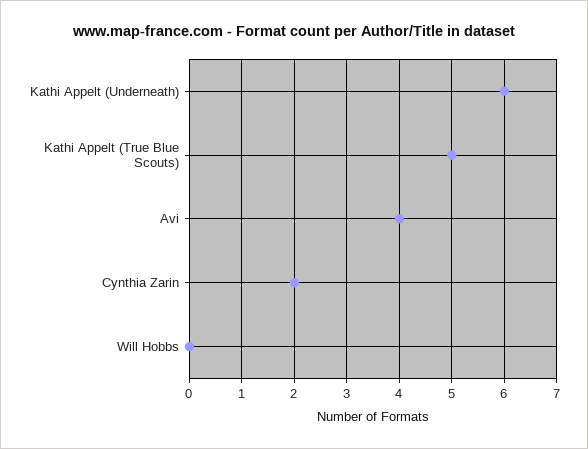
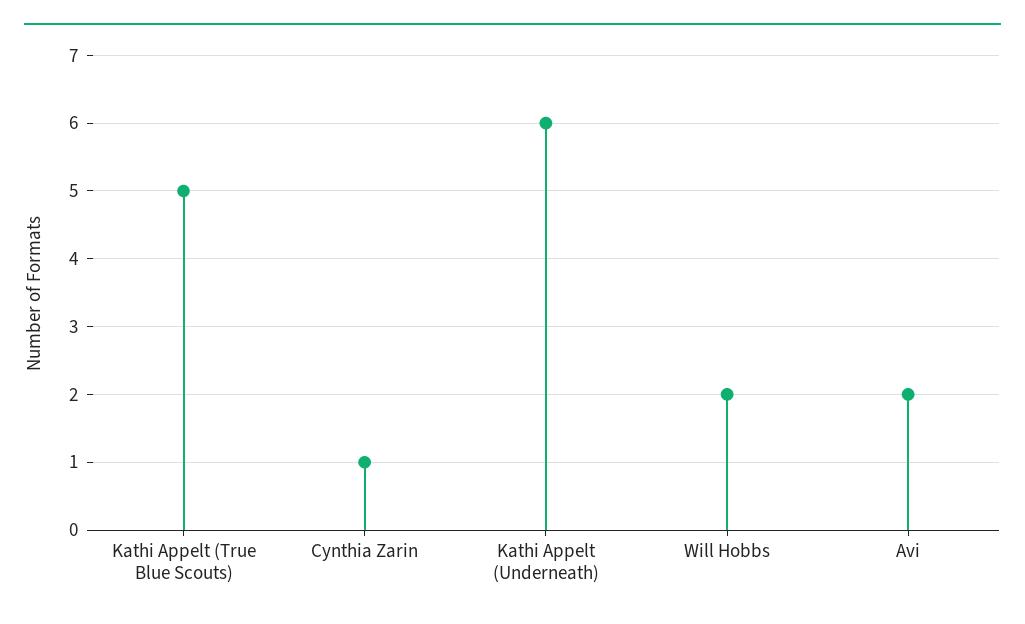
Avi: 4 -> 2
Cynthia Zarin: 2 -> 1
Will Hobbs: 0 -> 2

